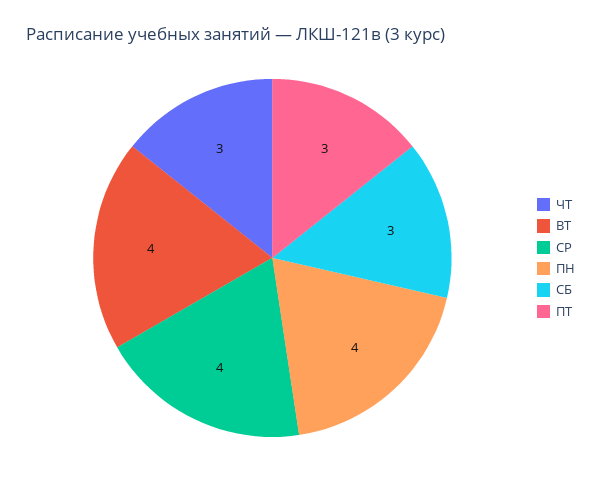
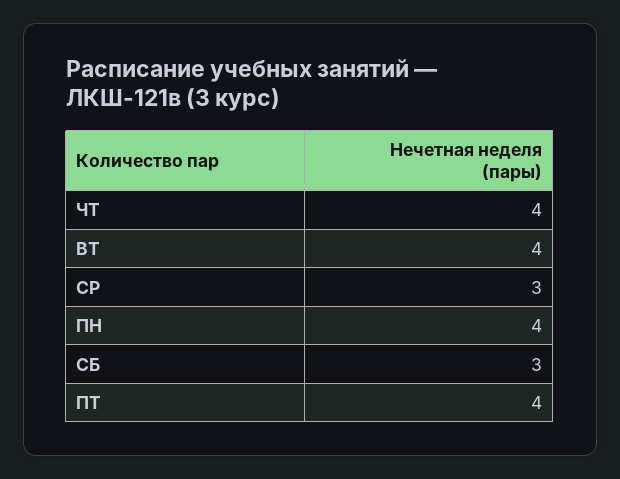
ЧТ: 3 -> 4
СР: 4 -> 3
ПТ: 3 -> 4

